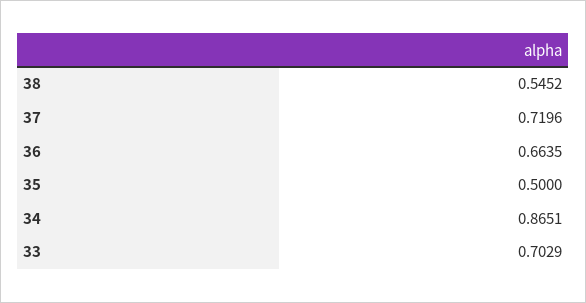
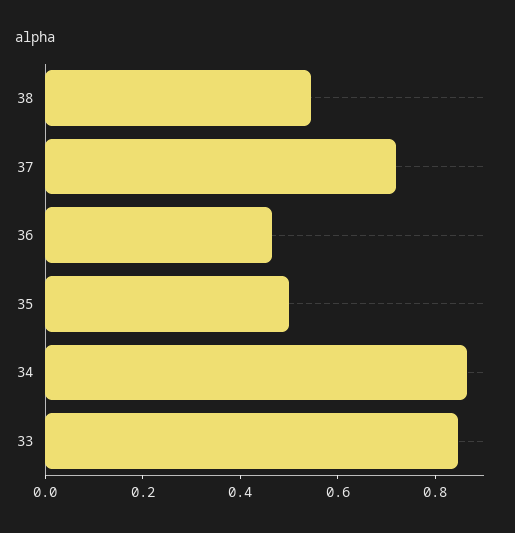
36: 0.6635 -> 0.45
33: 0.7029 -> 0.85

